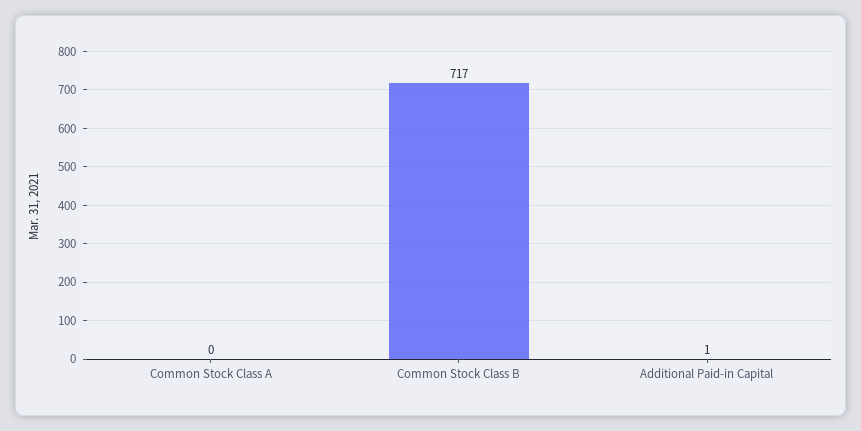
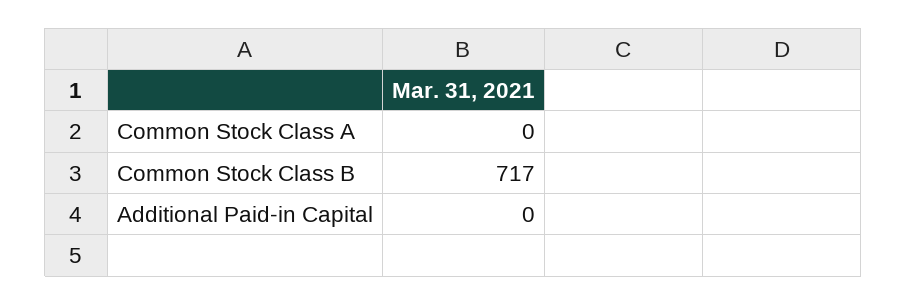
Additional Paid-in Capital: 1 -> 0

